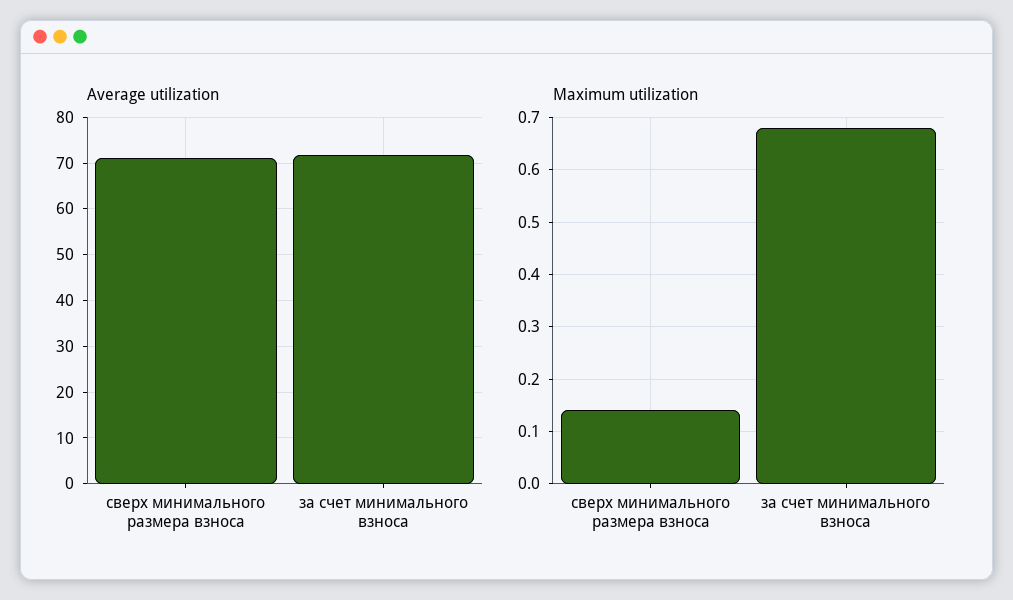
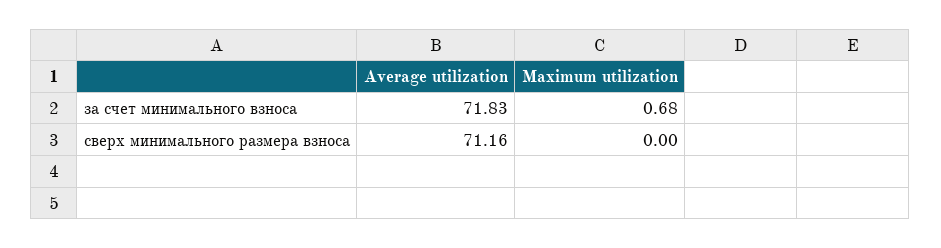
Maximum utilization, сверх минимального размера взноса: 0.15 -> 0

